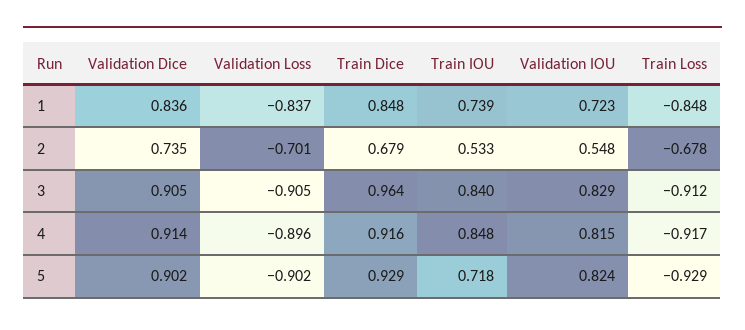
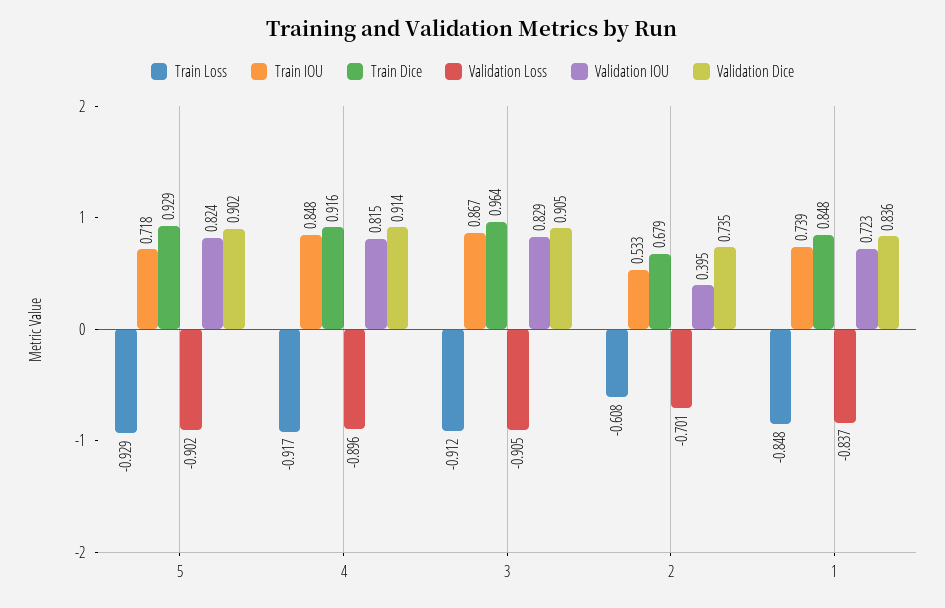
Validation IOU, 2: 0.548 -> 0.395
Train Loss, 2: -0.678 -> -0.608
Train IOU, 3: 0.84 -> 0.867

